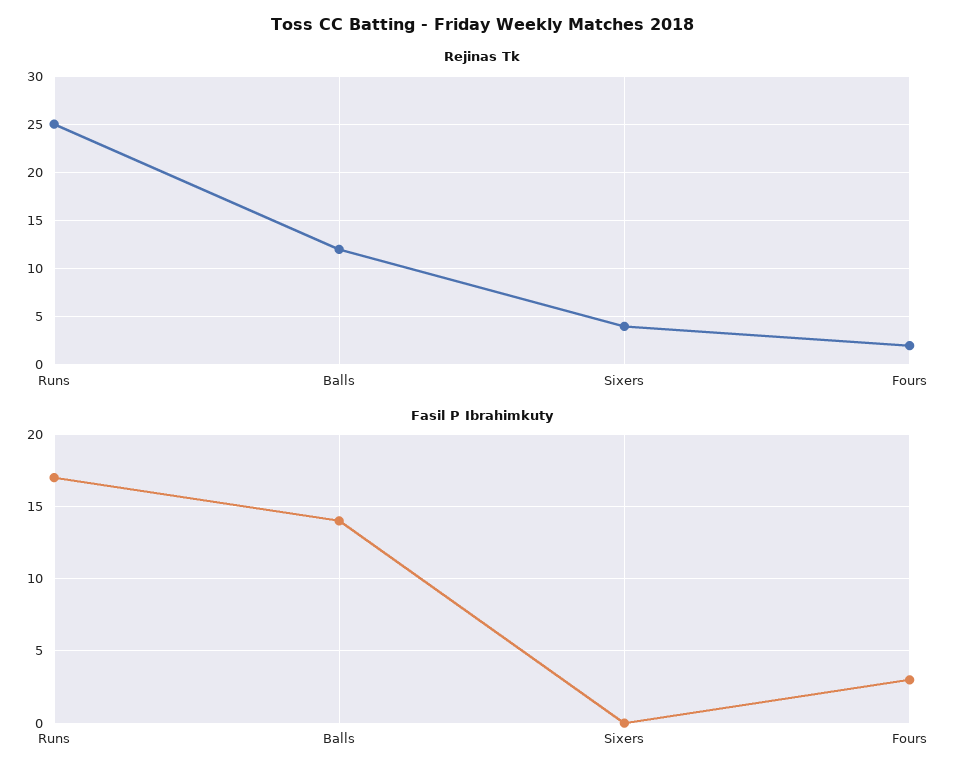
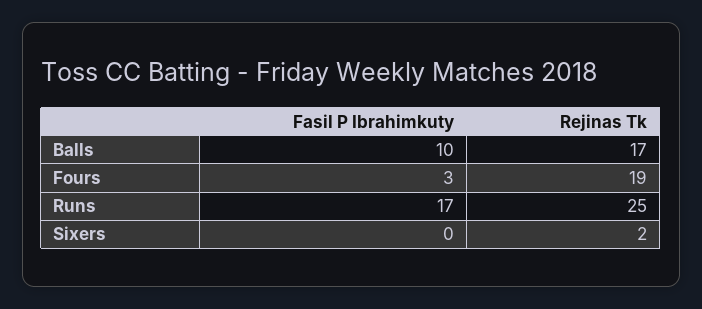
Rejinas Tk, Balls: 12 -> 17
Rejinas Tk, Sixers: 4 -> 2
Rejinas Tk, Fours: 2 -> 19
Fasil P Ibrahimkuty, Balls: 14 -> 10

